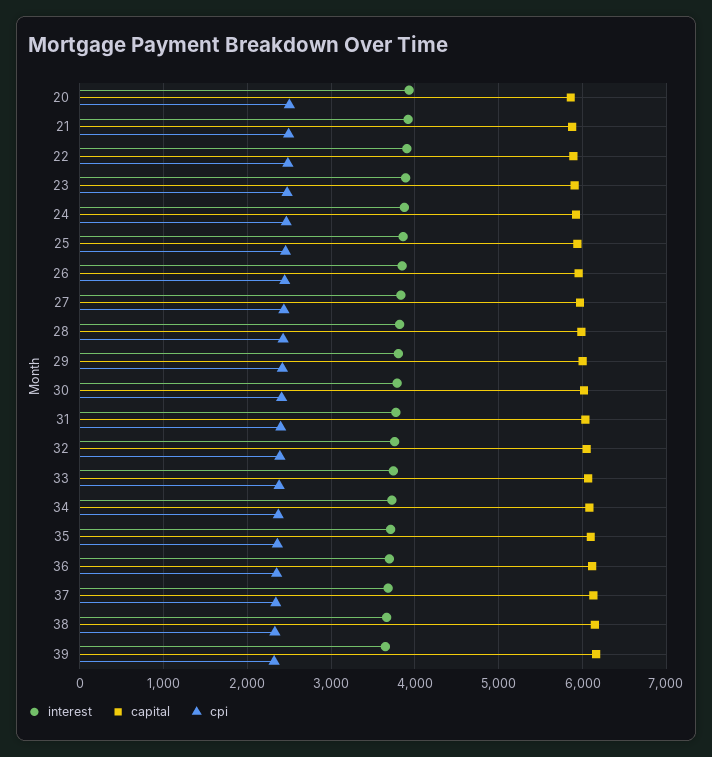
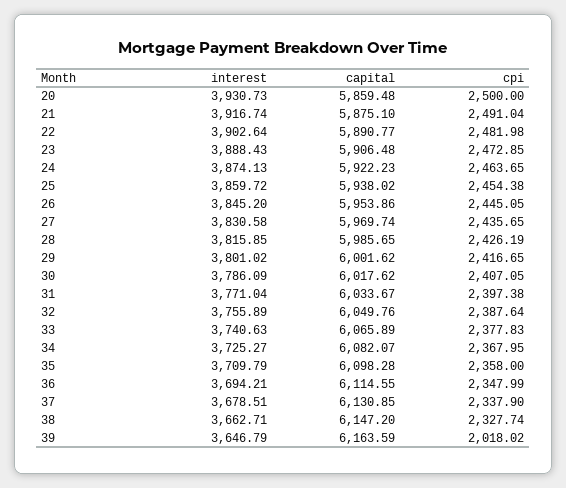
cpi, 39: 2300 -> 2018.02

